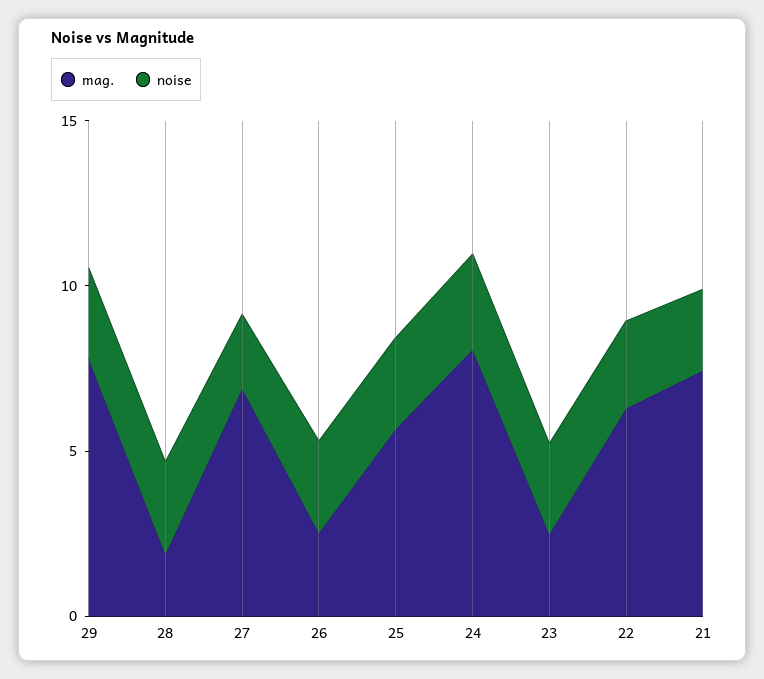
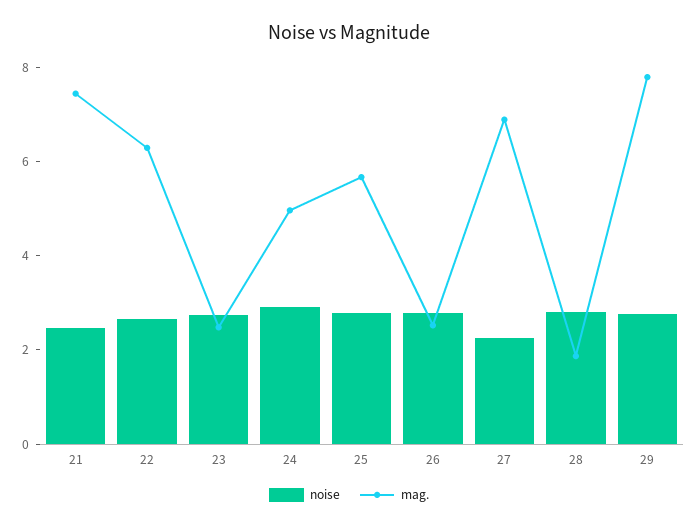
mag., 24: 8 -> 5

